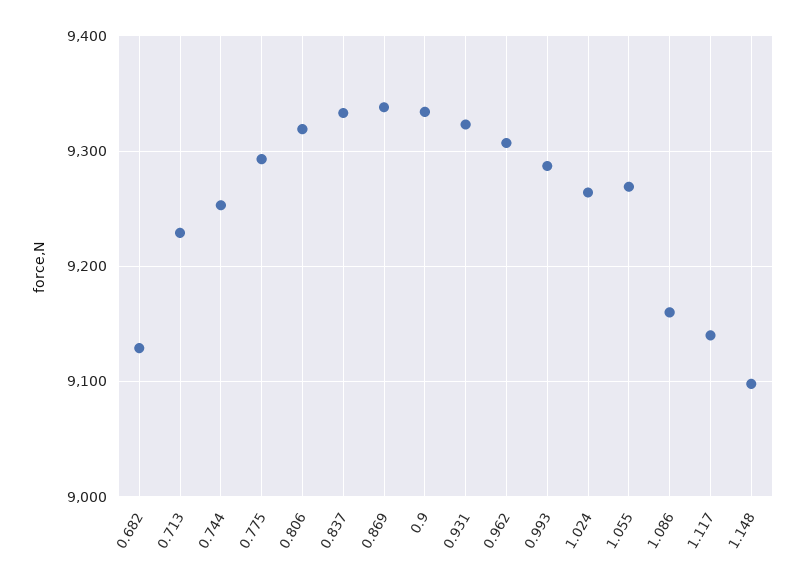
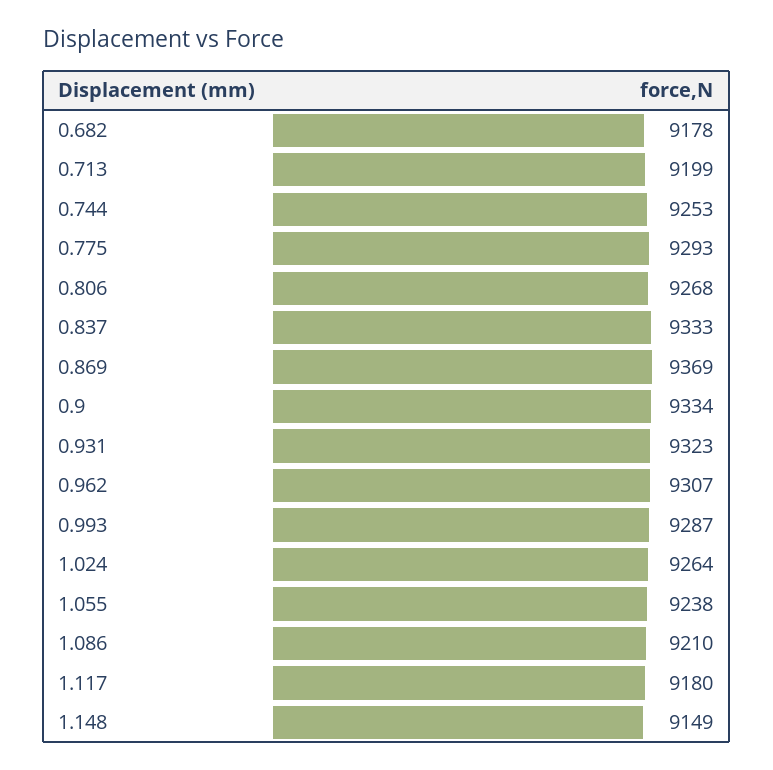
0.682: 9130 -> 9178
0.713: 9230 -> 9199
0.806: 9320 -> 9268
0.869: 9340 -> 9369
1.055: 9270 -> 9238
1.086: 9160 -> 9210
1.117: 9140 -> 9180
1.148: 9100 -> 9149

